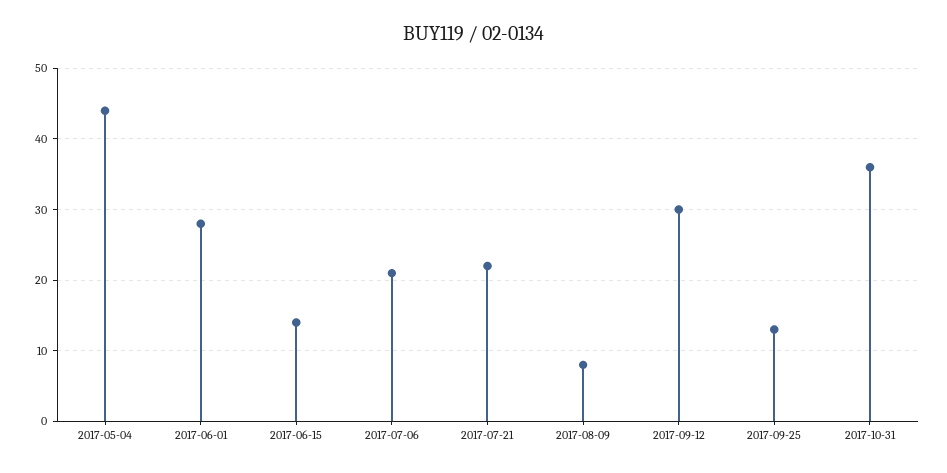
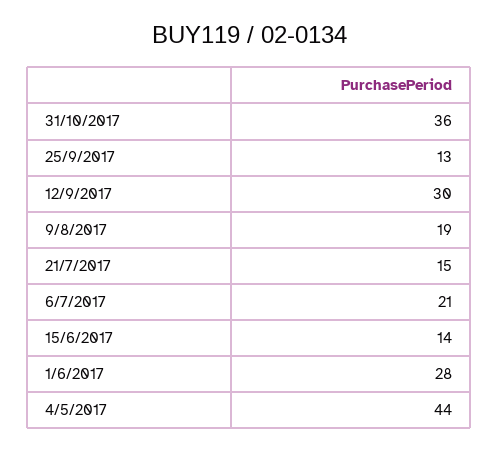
2017-07-21: 22 -> 15
2017-08-09: 8 -> 19

